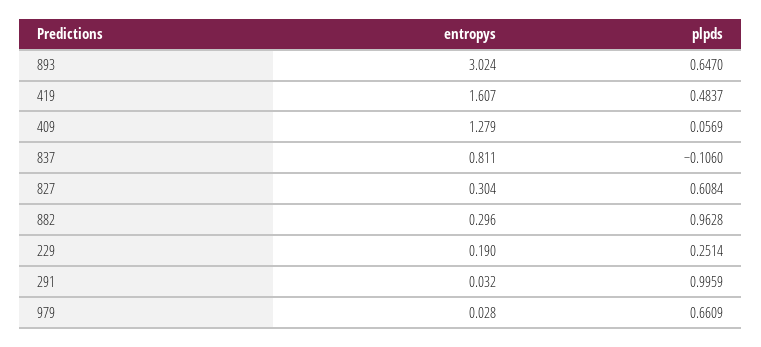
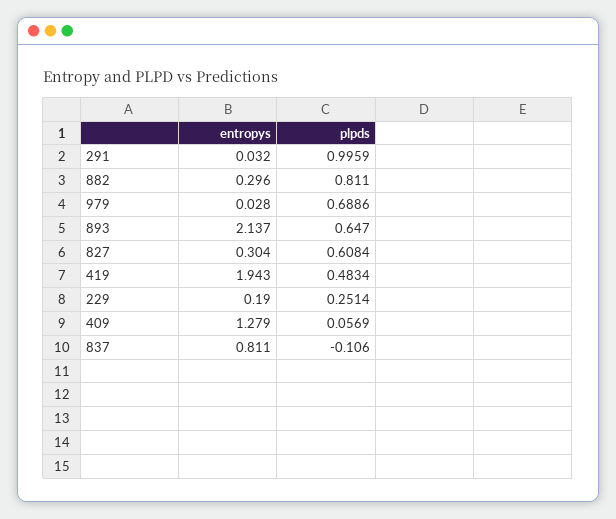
entropys, 893: 3.024 -> 2.137
entropys, 419: 1.607 -> 1.943
plpds, 419: 0.4837 -> 0.4834
plpds, 882: 0.9628 -> 0.811
plpds, 979: 0.6609 -> 0.6886

